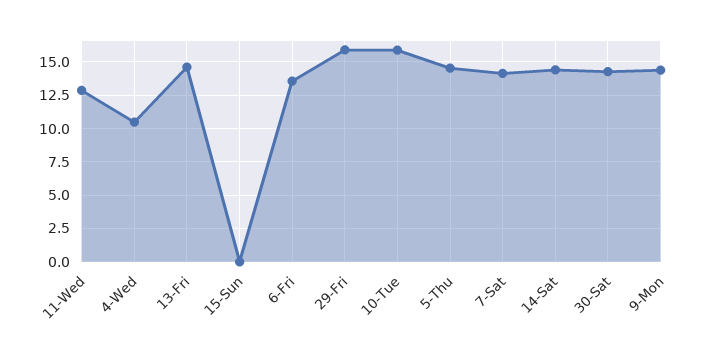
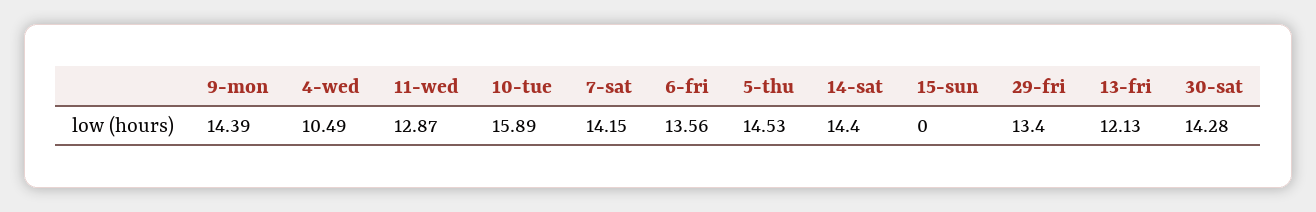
13-Fri: 14.5 -> 12.13
29-Fri: 16 -> 13.4

